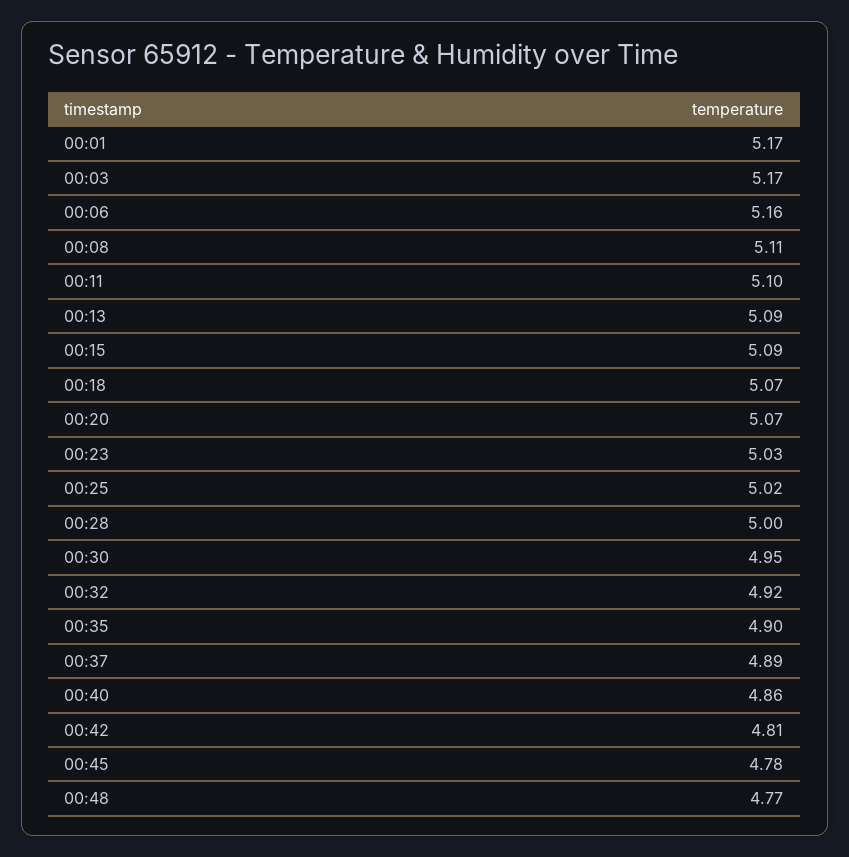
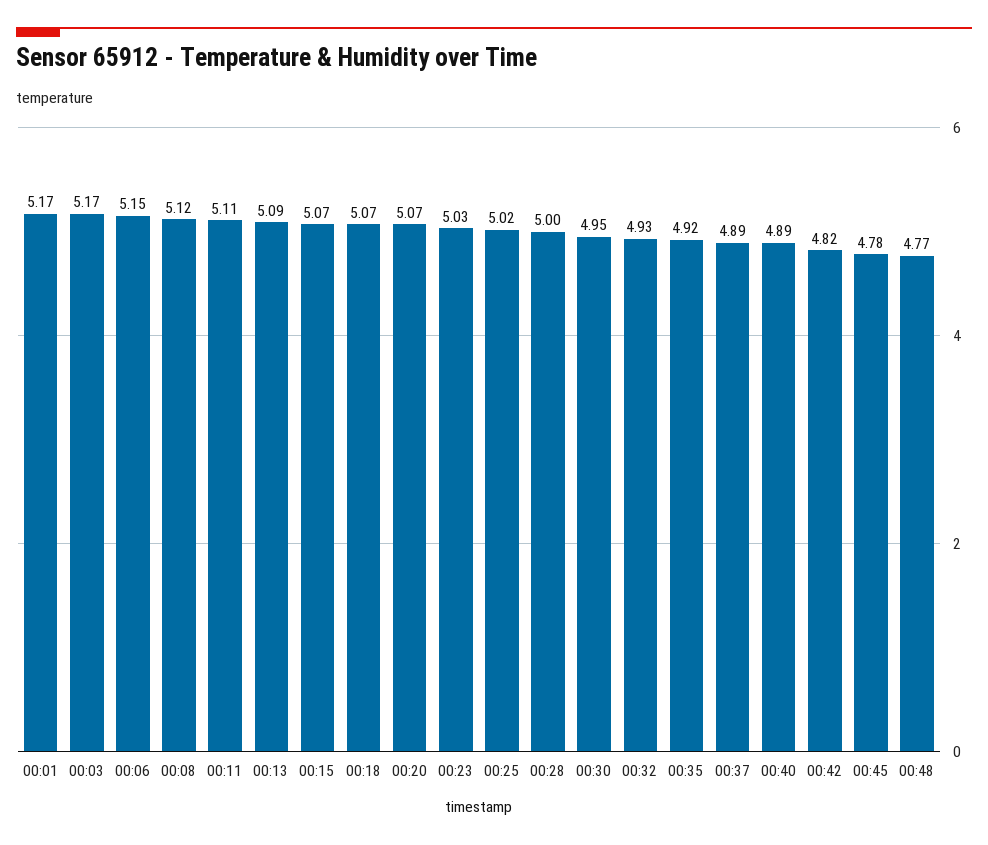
00:06: 5.16 -> 5.15
00:08: 5.11 -> 5.12
00:11: 5.1 -> 5.11
00:15: 5.09 -> 5.07
00:32: 4.92 -> 4.93
00:35: 4.9 -> 4.92
00:40: 4.86 -> 4.89
00:42: 4.81 -> 4.82

